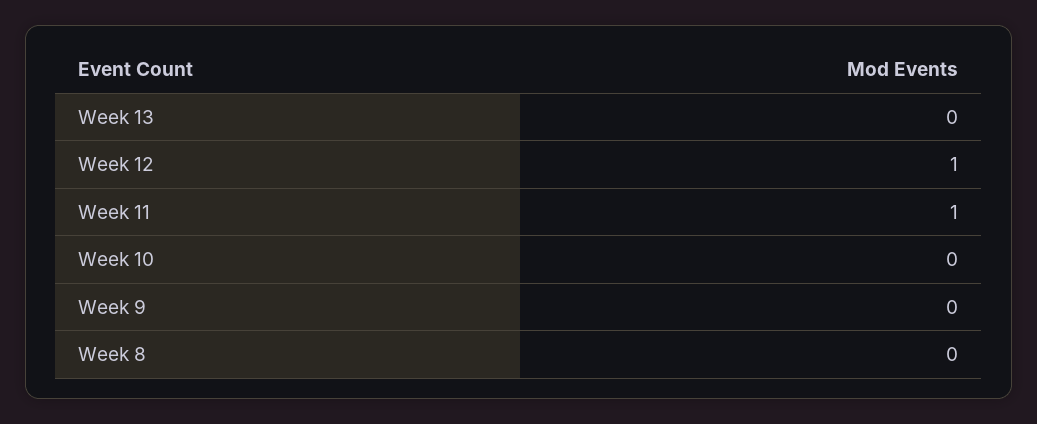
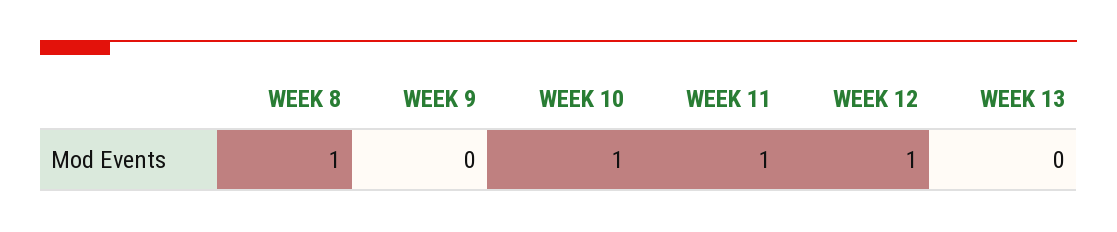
Week 10: 0 -> 1
Week 8: 0 -> 1

